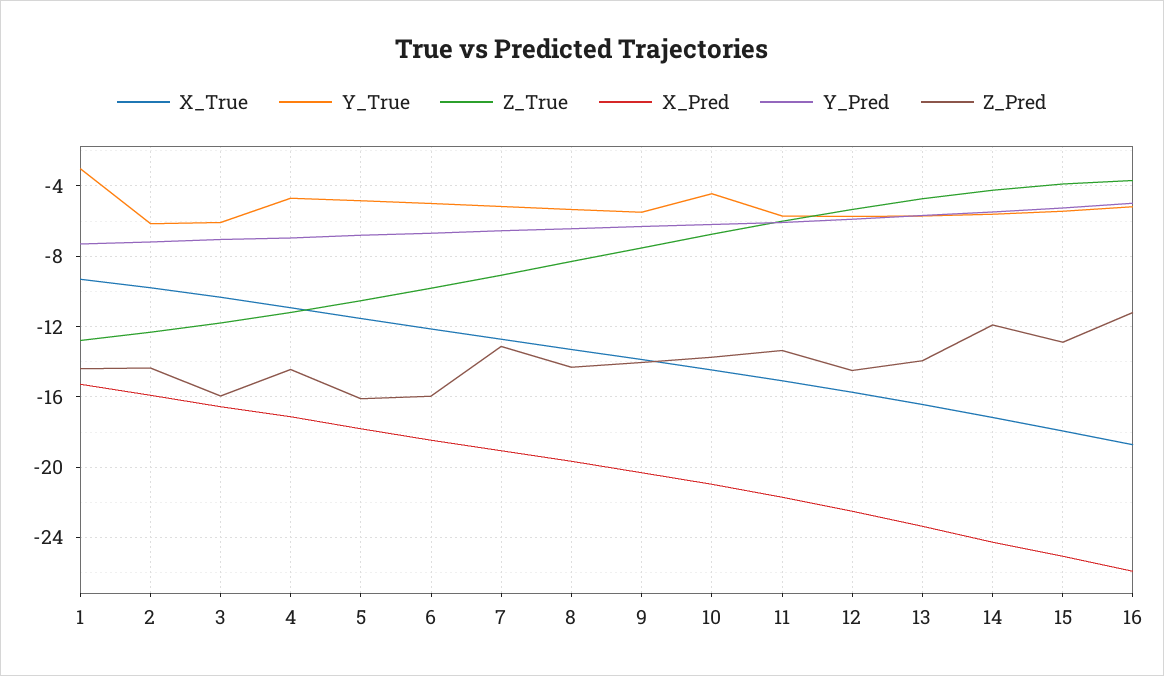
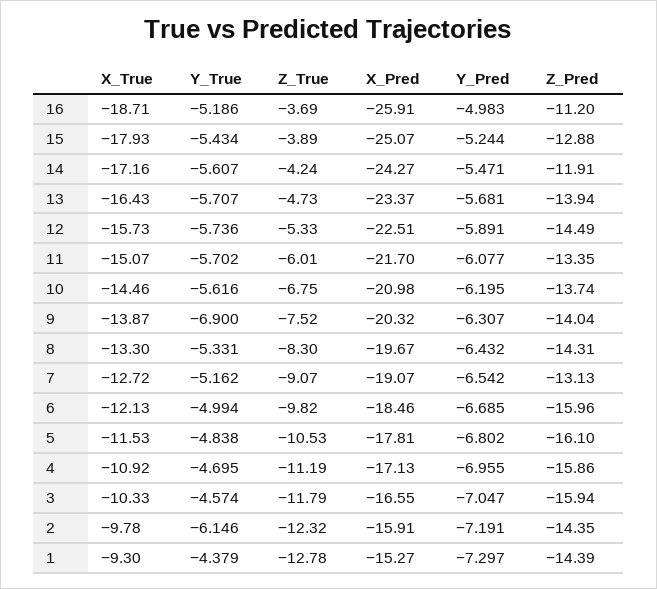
Y_True, 1: -3 -> -4.379
Y_True, 3: -6 -> -4.574
Z_Pred, 4: -14.5 -> -15.86
Y_True, 9: -5.5 -> -6.9
Y_True, 10: -4.5 -> -5.616

